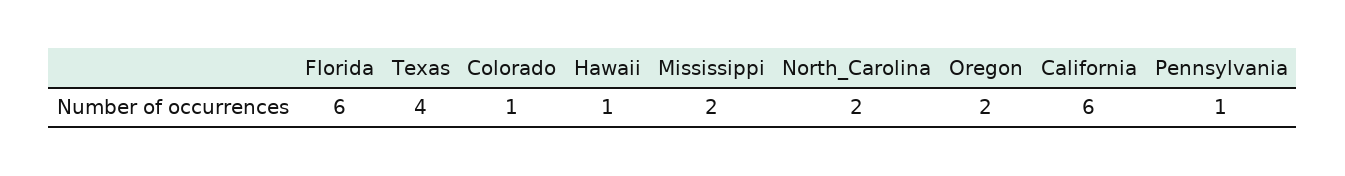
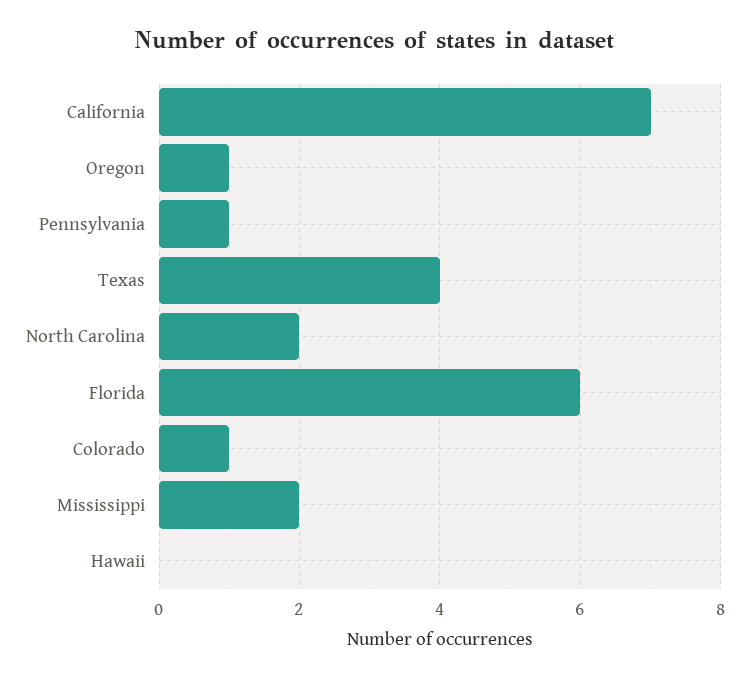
Hawaii: 1 -> 0
Oregon: 2 -> 1
California: 6 -> 7

